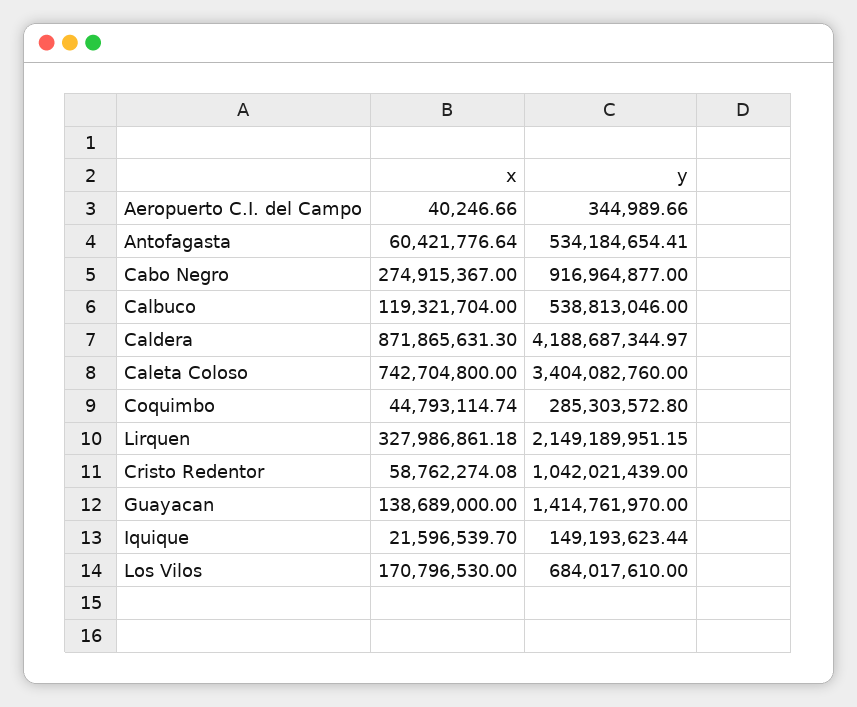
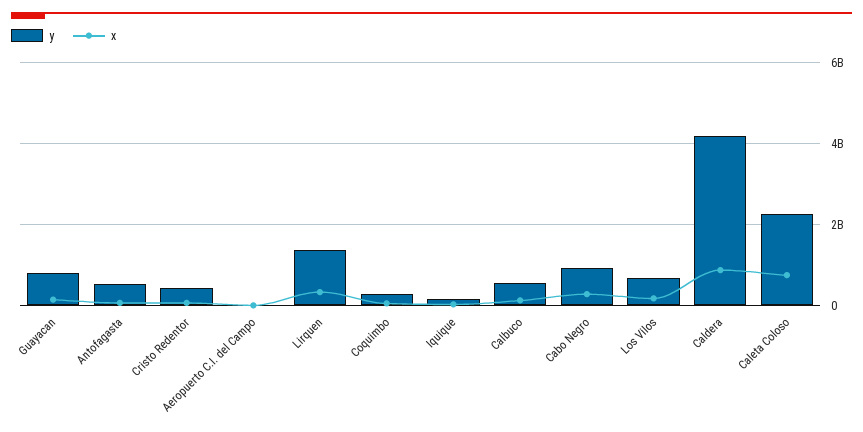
y, Caleta Coloso: 3404082760 -> 2200000000
y, Lirquen: 2149189951.15 -> 1400000000
y, Cristo Redentor: 1042021439 -> 400000000
y, Guayacan: 1414761970 -> 800000000

